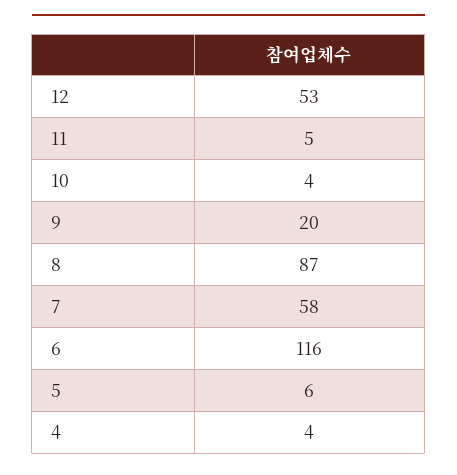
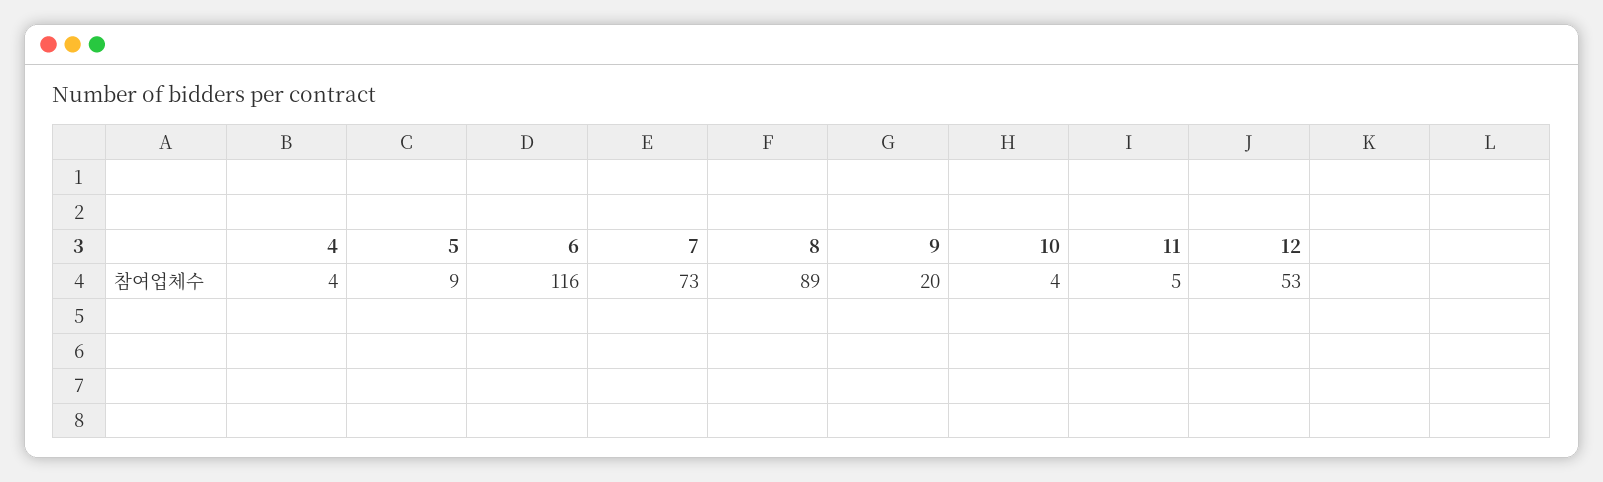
8: 87 -> 89
7: 58 -> 73
5: 6 -> 9

